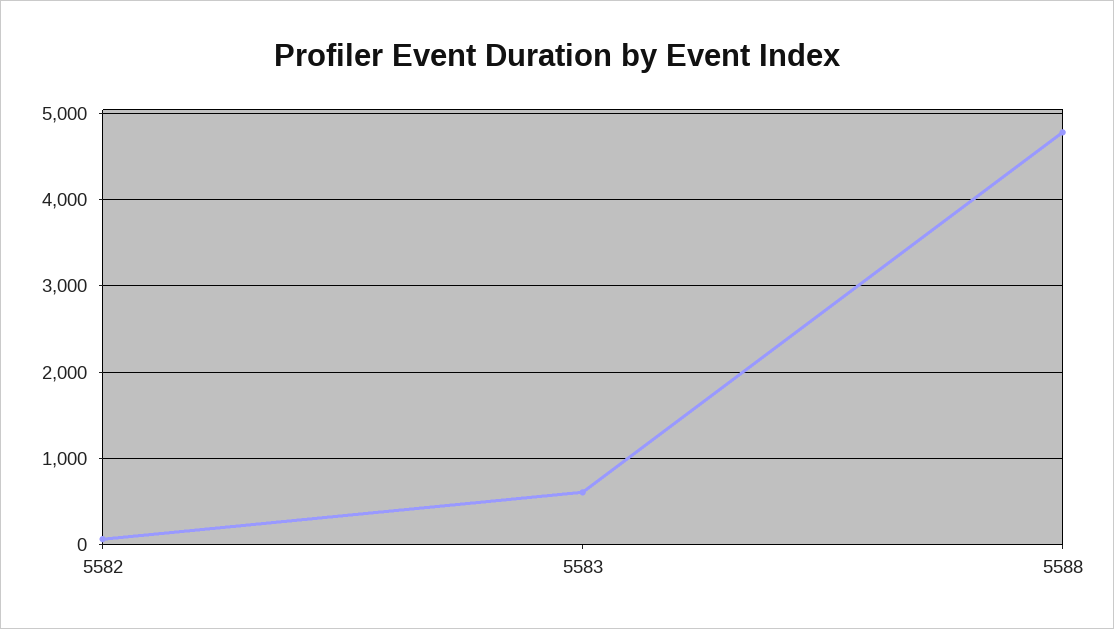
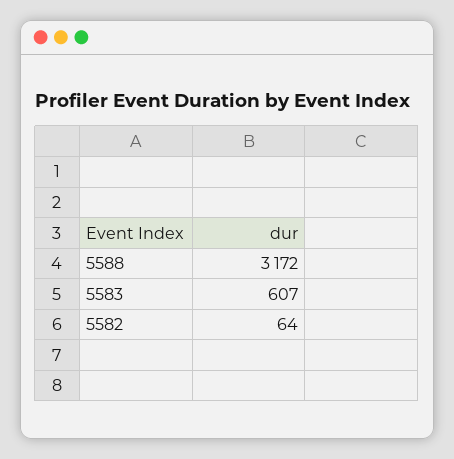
5588: 4800 -> 3172

